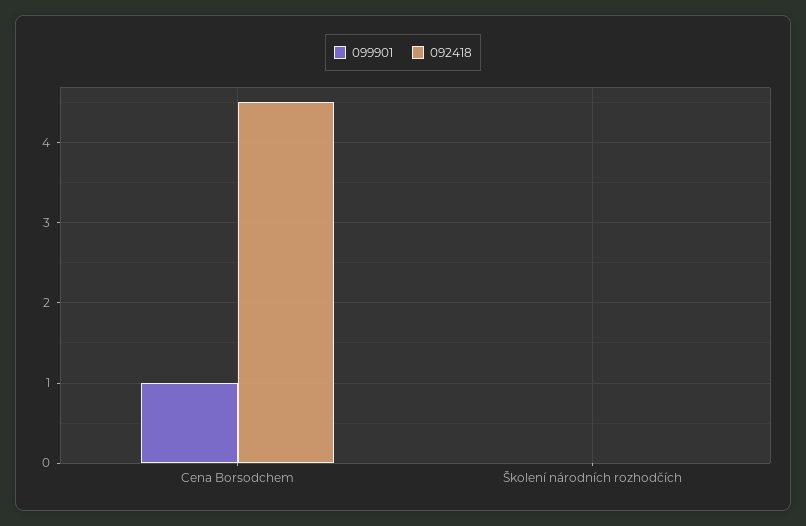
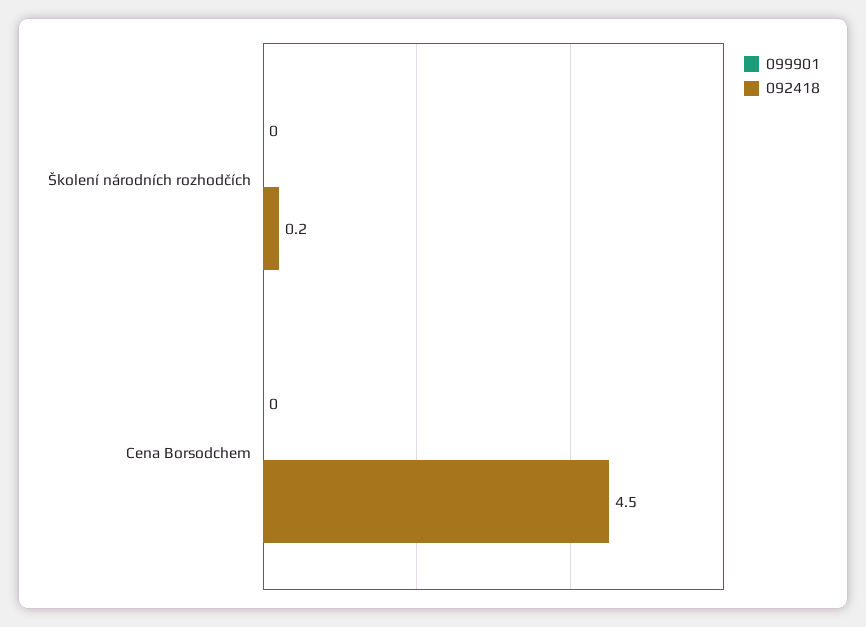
099901, Cena Borsodchem: 1 -> 0
092418, Školení národních rozhodčích: 0 -> 0.2

